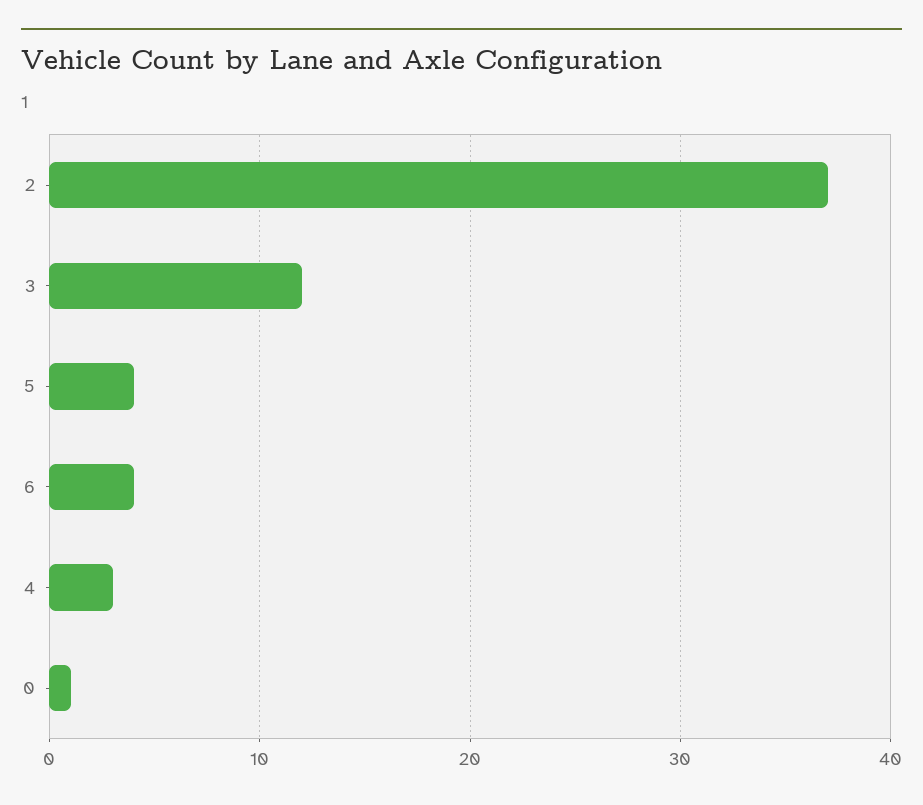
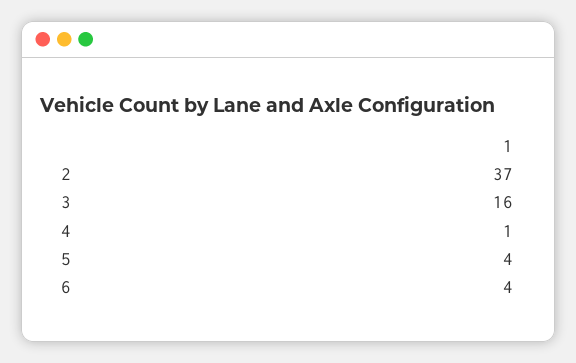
3: 12 -> 16
4: 3 -> 1
0: 1 -> none

